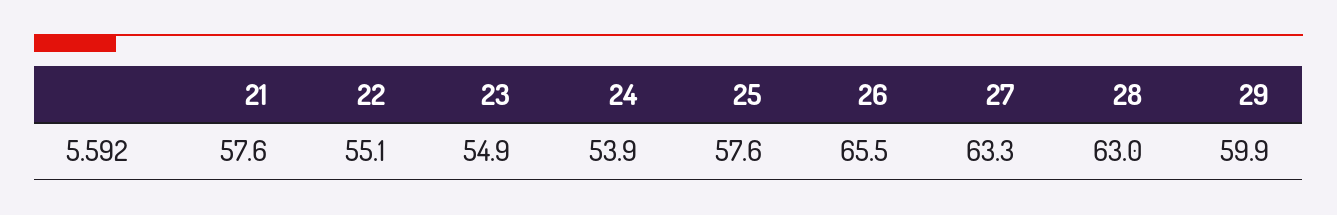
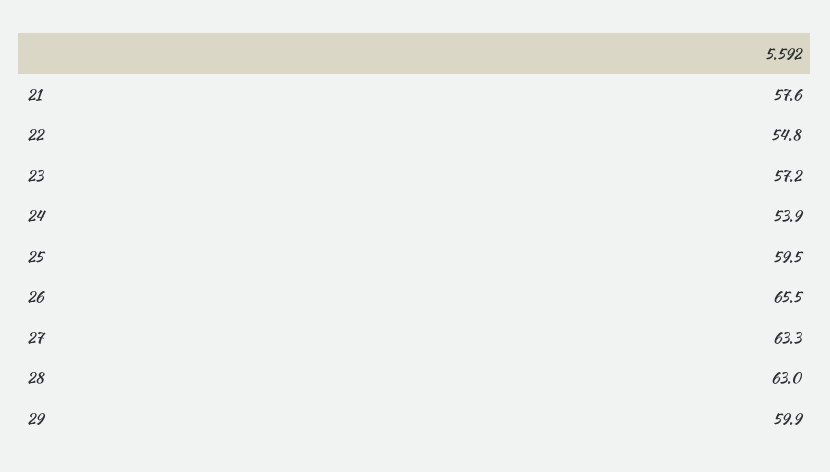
22: 55.1 -> 54.8
23: 54.9 -> 57.2
25: 57.6 -> 59.5

